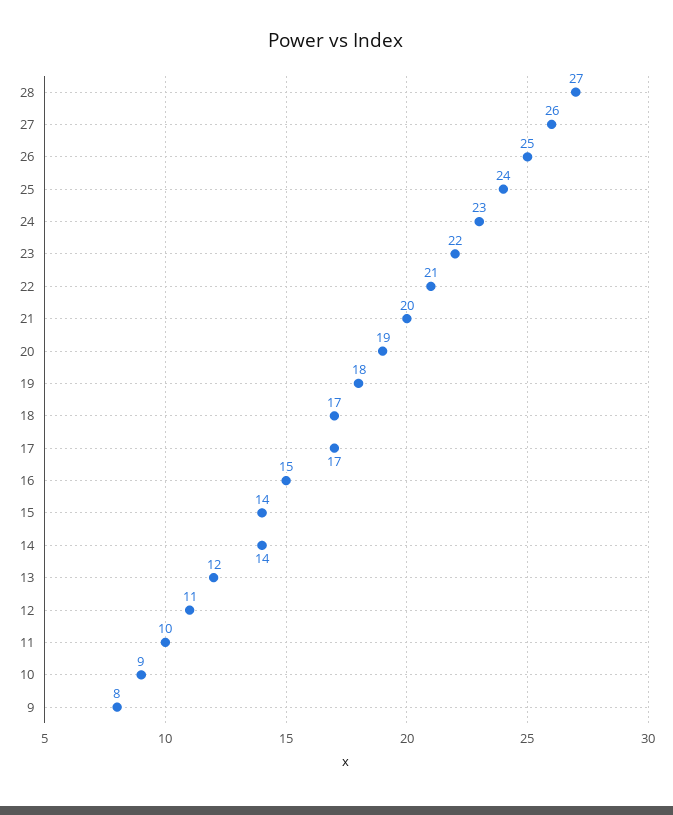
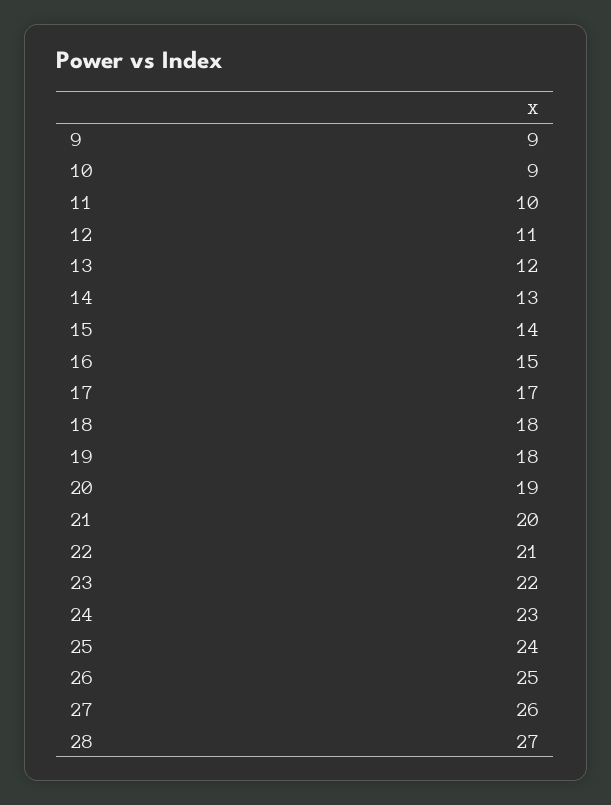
18: 17 -> 18
14: 14 -> 13
9: 8 -> 9

